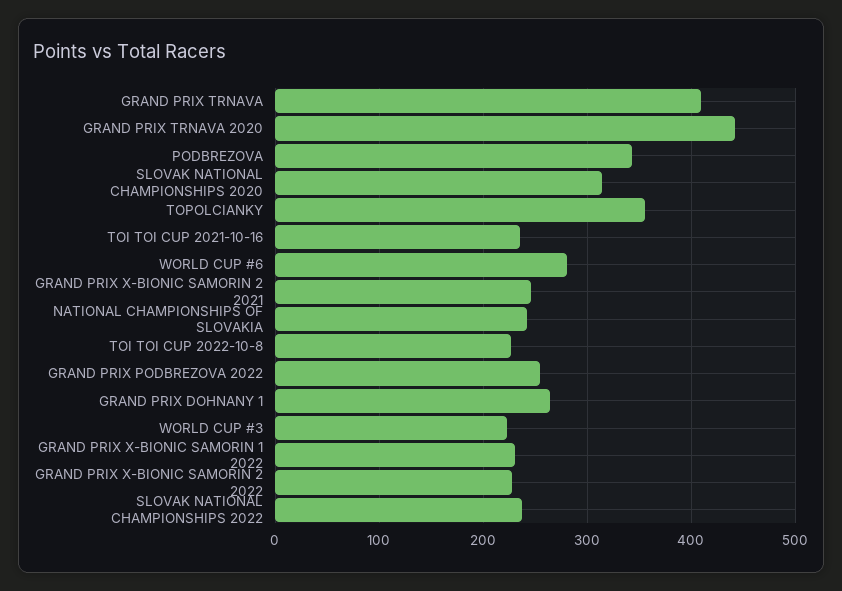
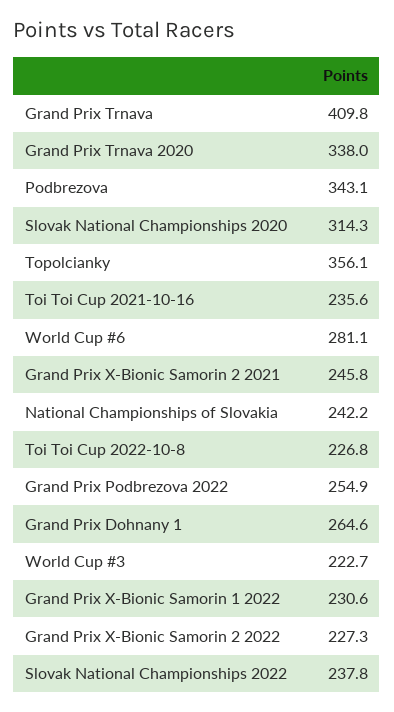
GRAND PRIX TRNAVA 2020: 440 -> 338

